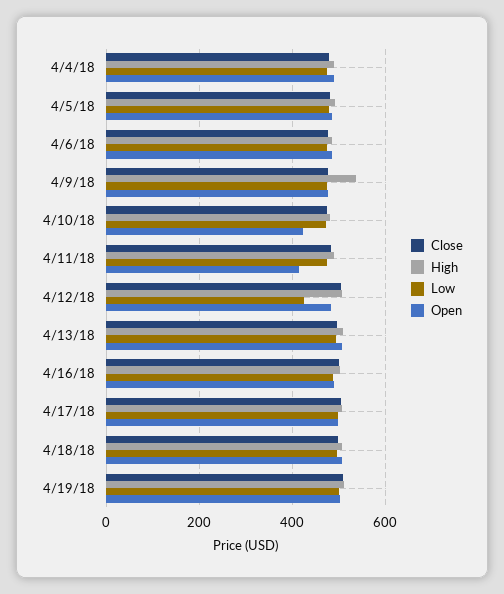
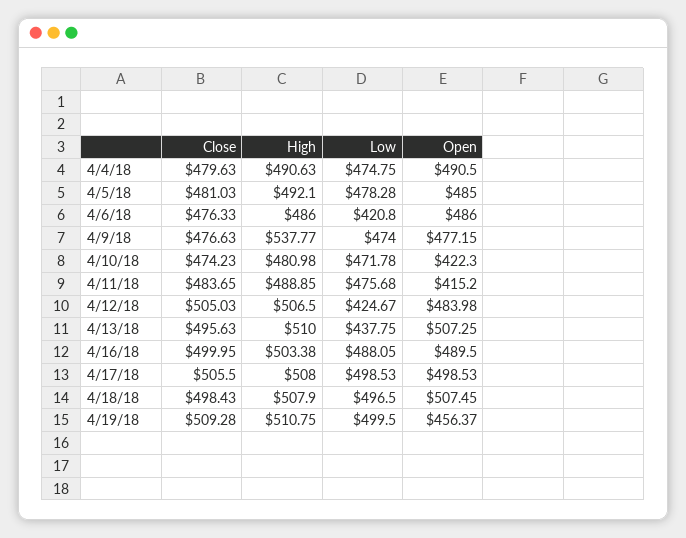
Low, 4/6/18: 480 -> 420.8
Low, 4/13/18: 500 -> 437.75
Open, 4/19/18: 500 -> 456.37

